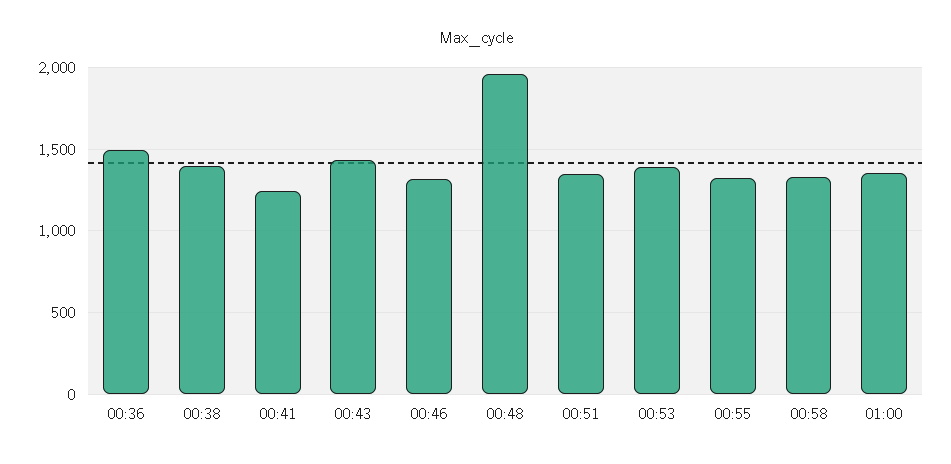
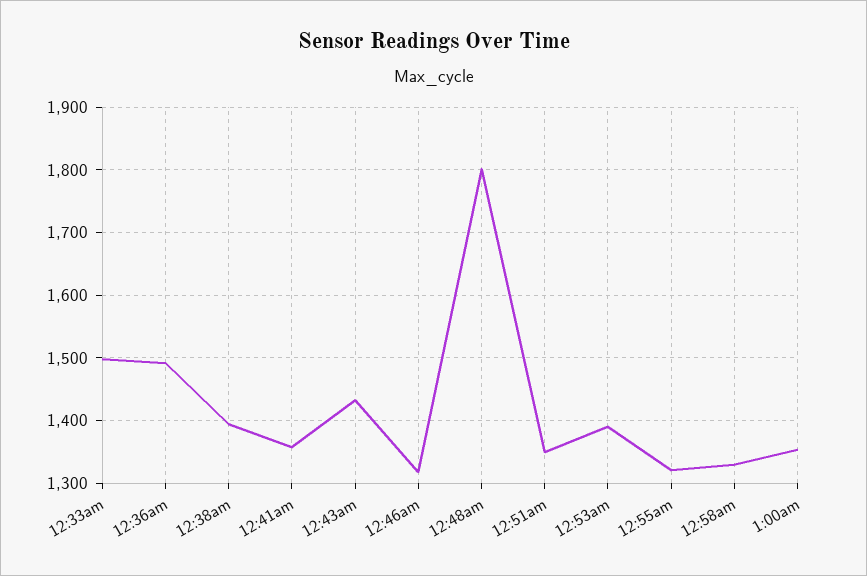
00:41: 1250 -> 1360
00:48: 1950 -> 1800
12:33am: none -> 1500

